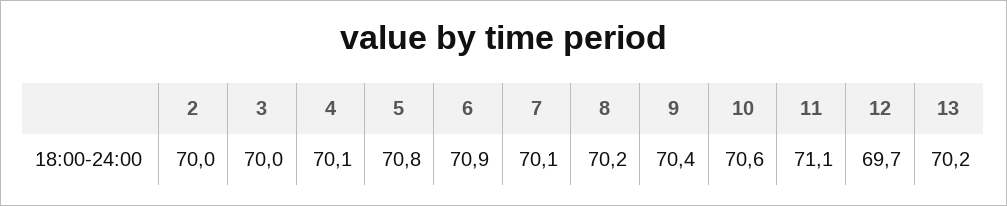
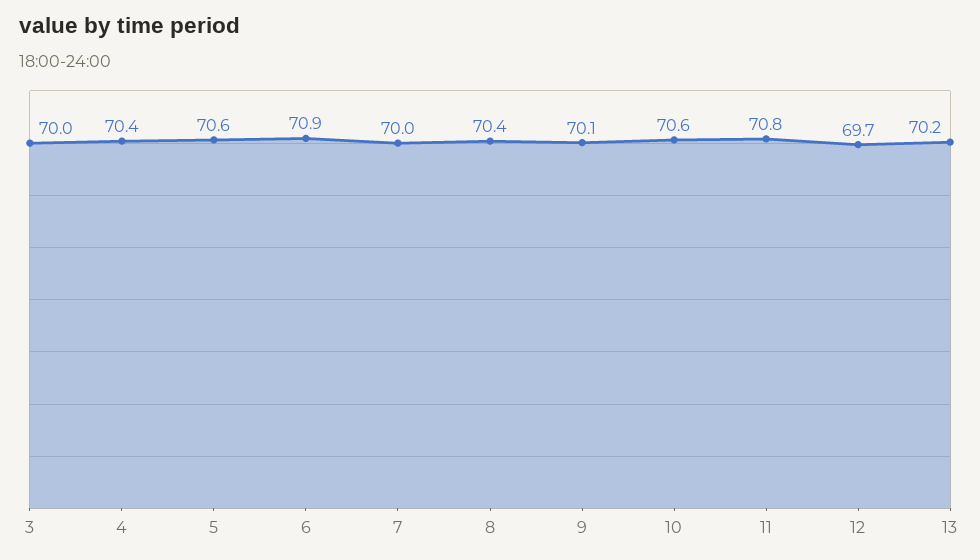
2: 70 -> none
4: 70.1 -> 70.4
5: 70.8 -> 70.6
7: 70.1 -> 70
8: 70.2 -> 70.4
9: 70.4 -> 70.1
11: 71.1 -> 70.8

